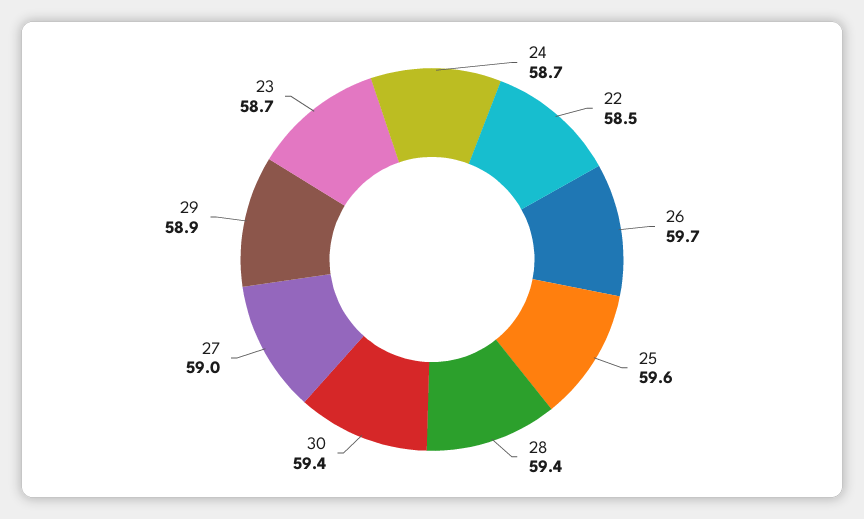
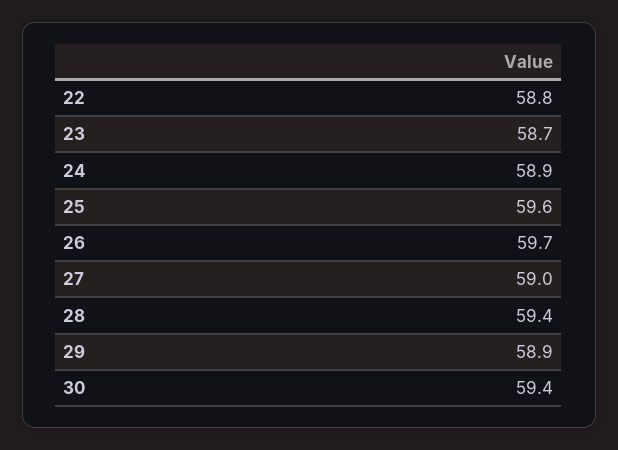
24: 58.7 -> 58.9
22: 58.5 -> 58.8

